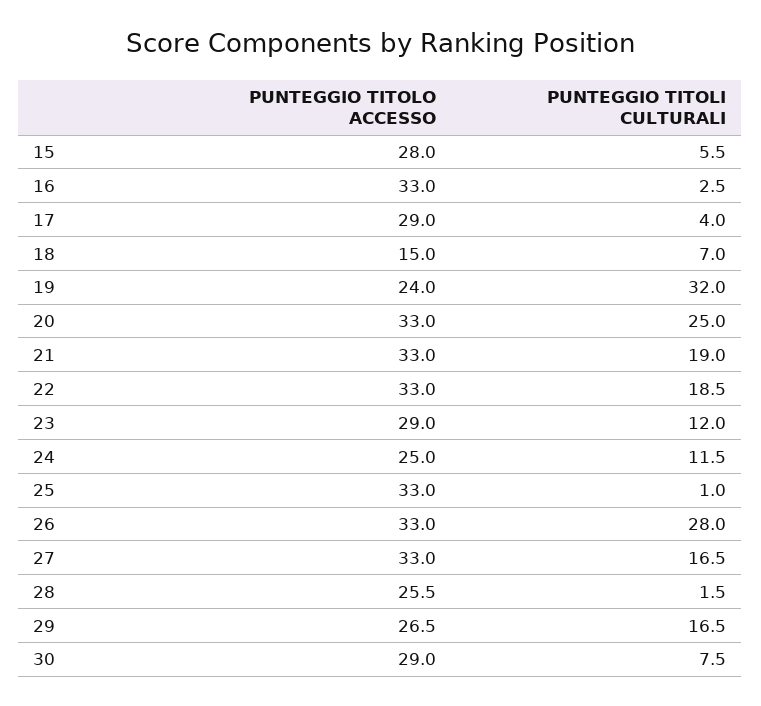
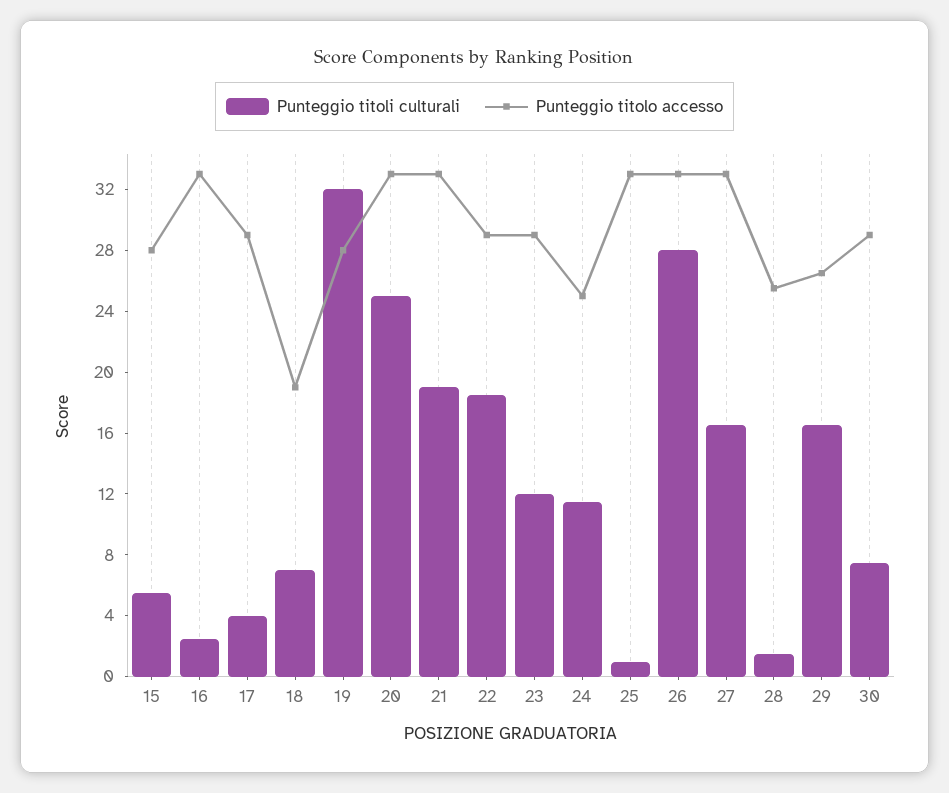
PUNTEGGIO TITOLO ACCESSO, 18: 15 -> 19
PUNTEGGIO TITOLO ACCESSO, 19: 24 -> 28
PUNTEGGIO TITOLO ACCESSO, 22: 33 -> 29

